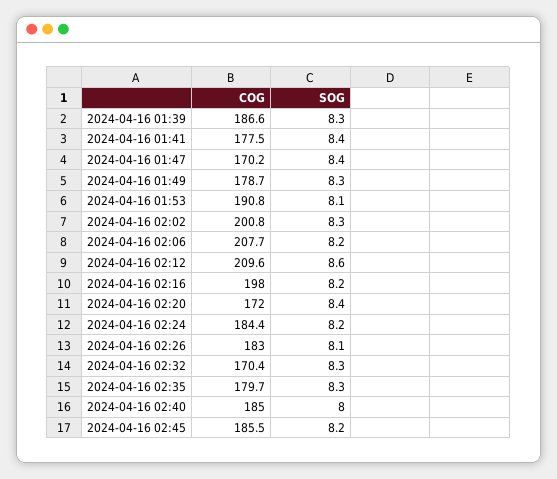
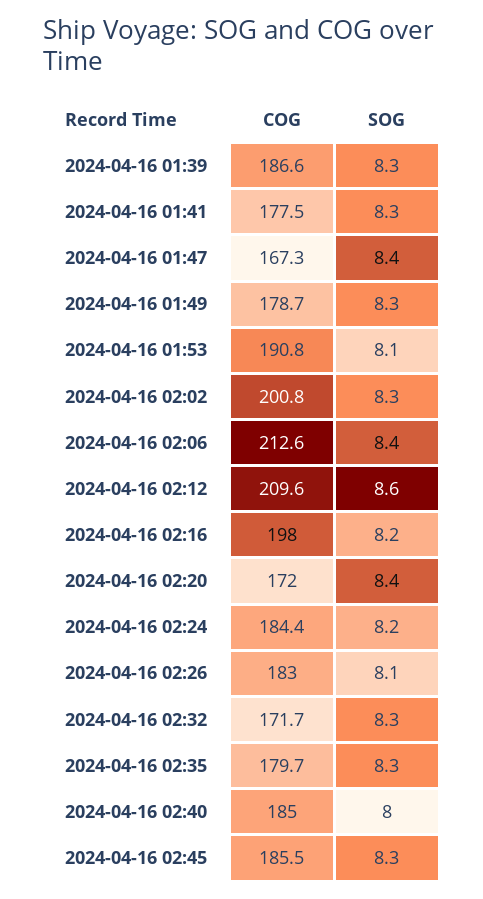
SOG, 2024-04-16 01:41: 8.4 -> 8.3
COG, 2024-04-16 01:47: 170.2 -> 167.3
COG, 2024-04-16 02:06: 207.7 -> 212.6
SOG, 2024-04-16 02:06: 8.2 -> 8.4
COG, 2024-04-16 02:32: 170.4 -> 171.7
SOG, 2024-04-16 02:45: 8.2 -> 8.3

